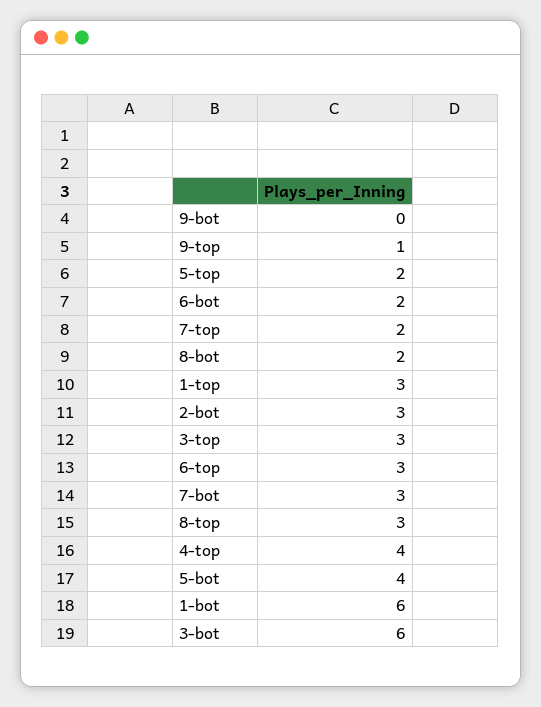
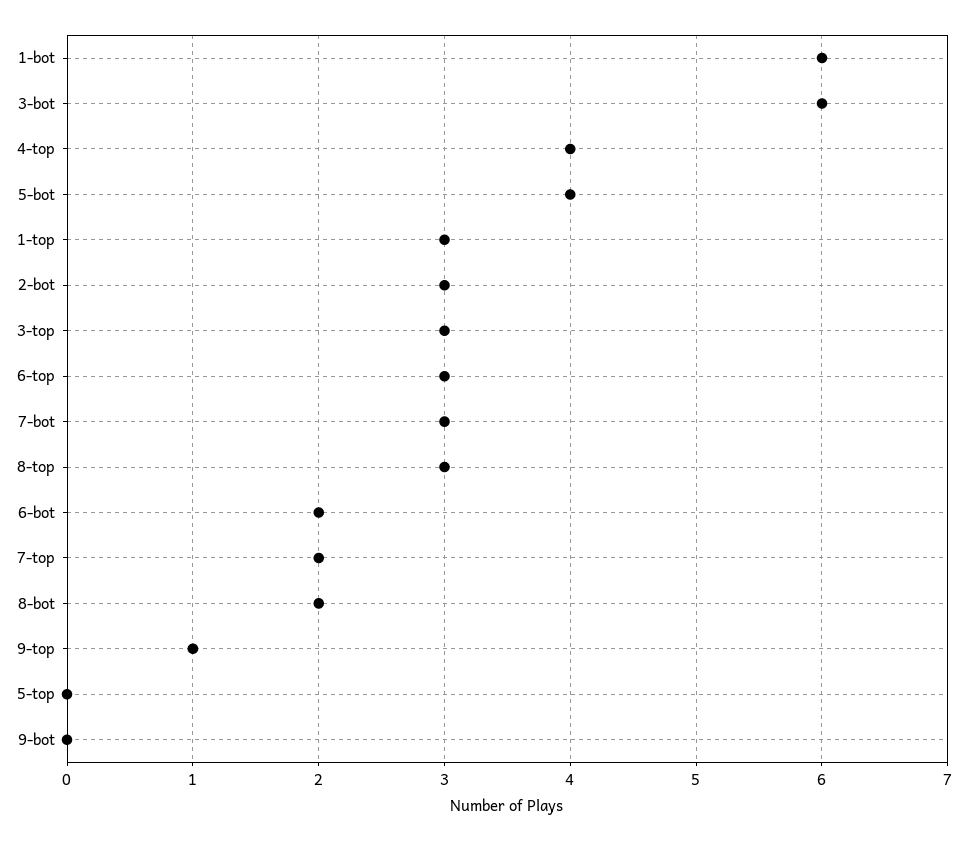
5-top: 2 -> 0

